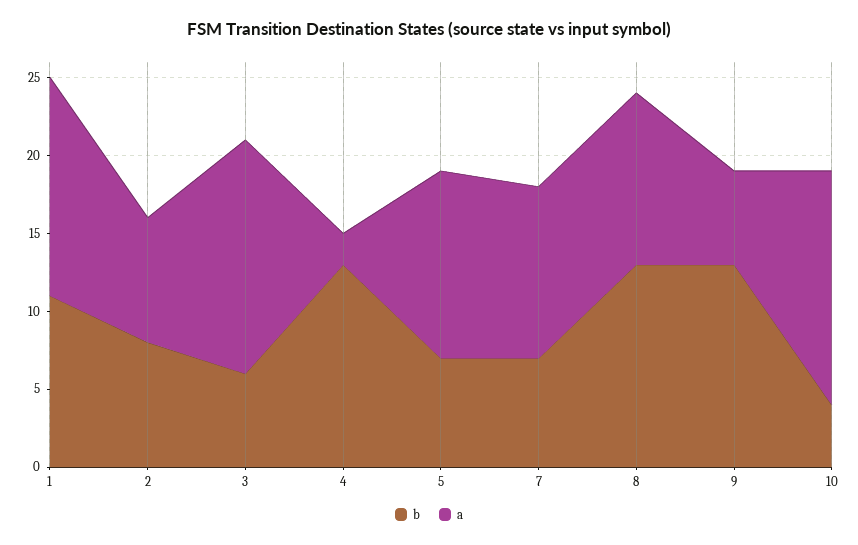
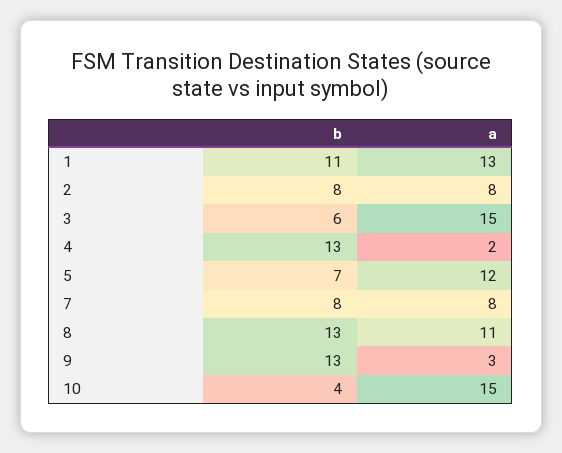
a, 1: 14 -> 13
b, 7: 7 -> 8
a, 7: 11 -> 8
a, 9: 6 -> 3

